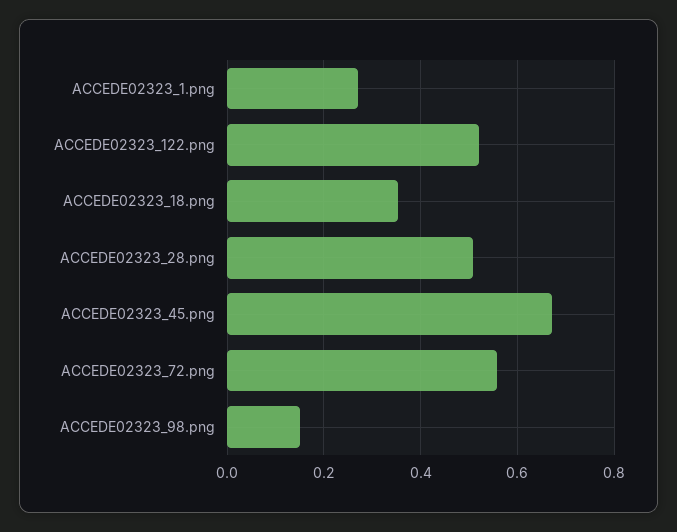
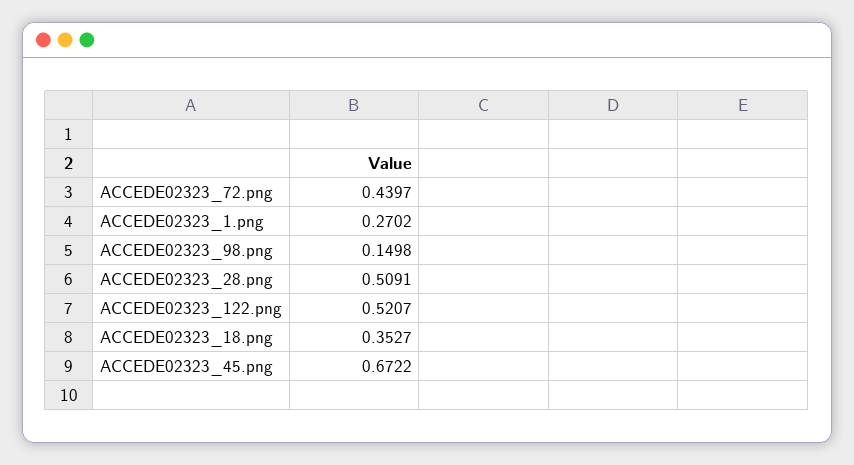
ACCEDE02323_72.png: 0.56 -> 0.4397

